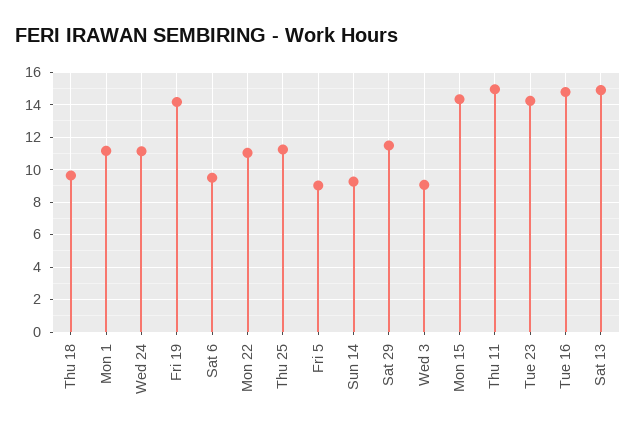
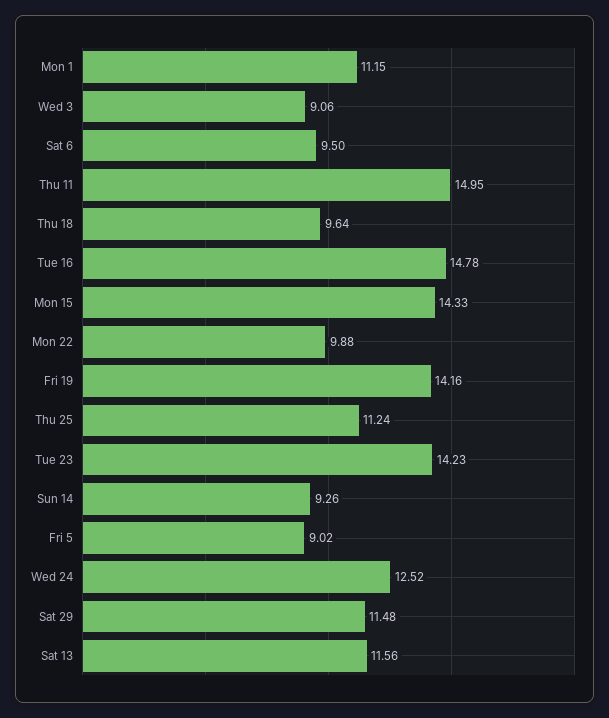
Wed 24: 11 -> 12.52
Mon 22: 11 -> 9.88
Sat 13: 15 -> 11.56

